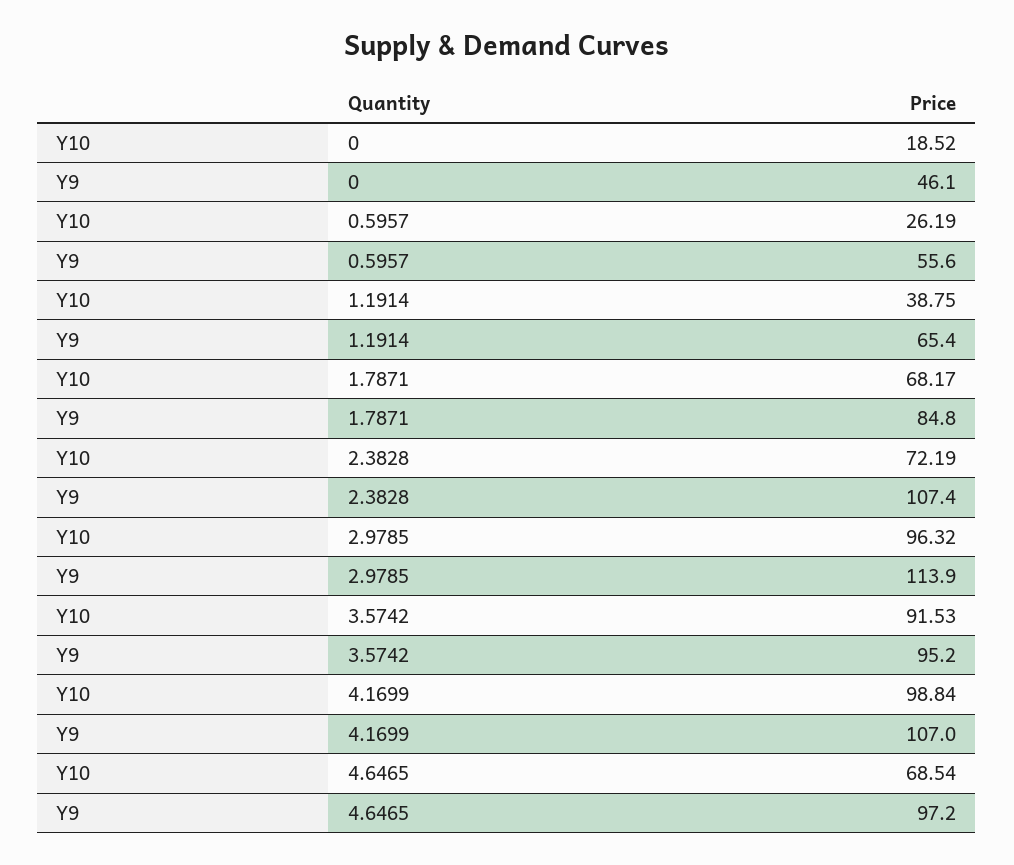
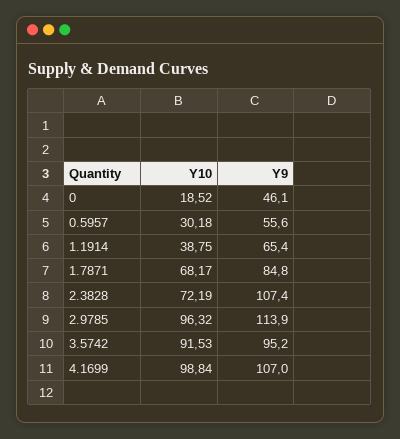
Y10, 0.5957: 26.19 -> 30.18
Y10, 4.6465: 68.54 -> none
Y9, 4.6465: 97.2 -> none

